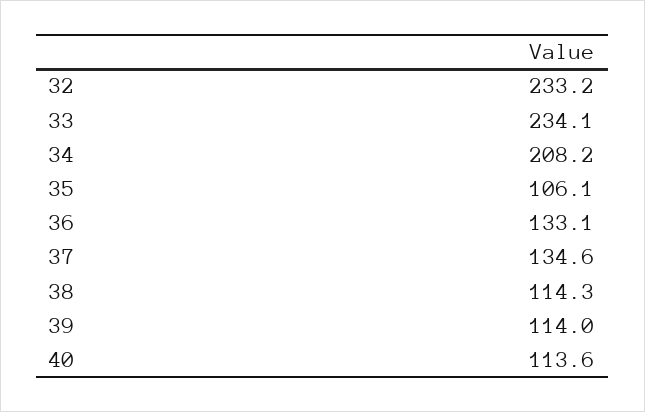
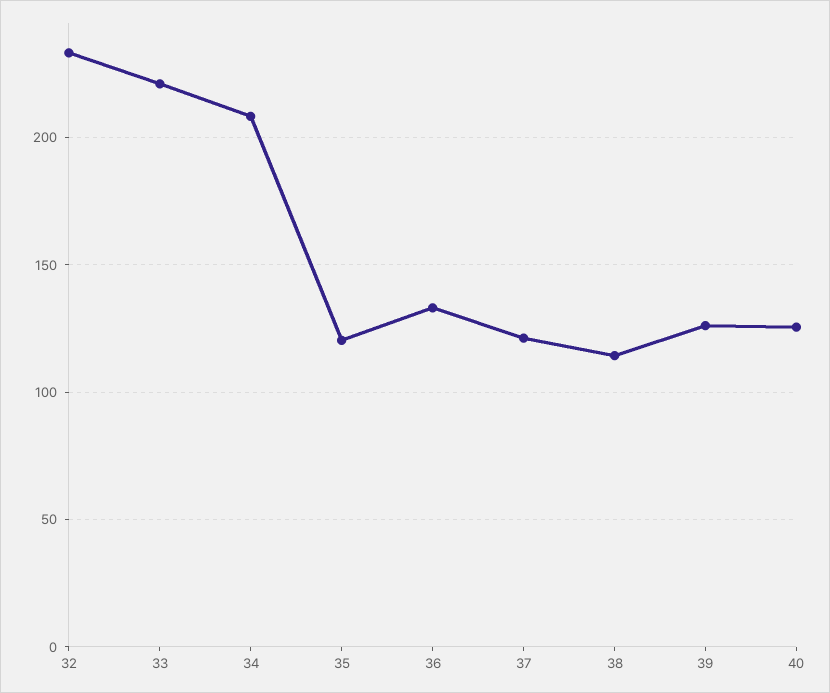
33: 234.1 -> 220
35: 106.1 -> 120
37: 134.6 -> 120
39: 114 -> 125
40: 113.6 -> 125

